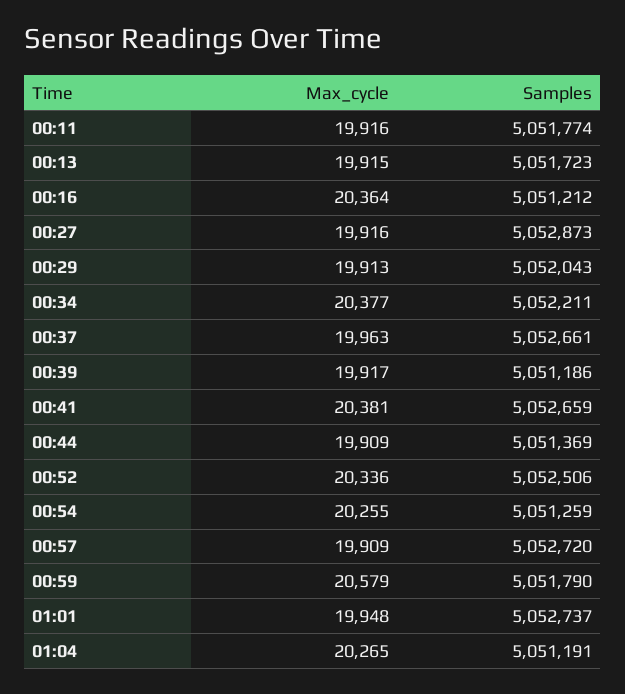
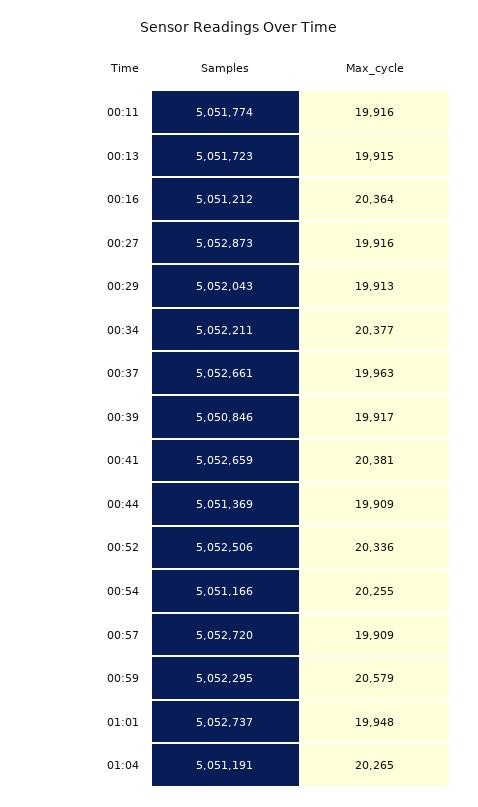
Samples, 00:39: 5051186 -> 5050846
Samples, 00:54: 5051259 -> 5051166
Samples, 00:59: 5051790 -> 5052295

